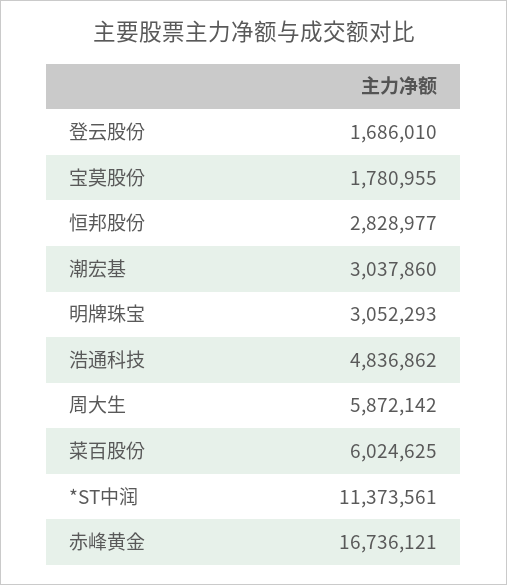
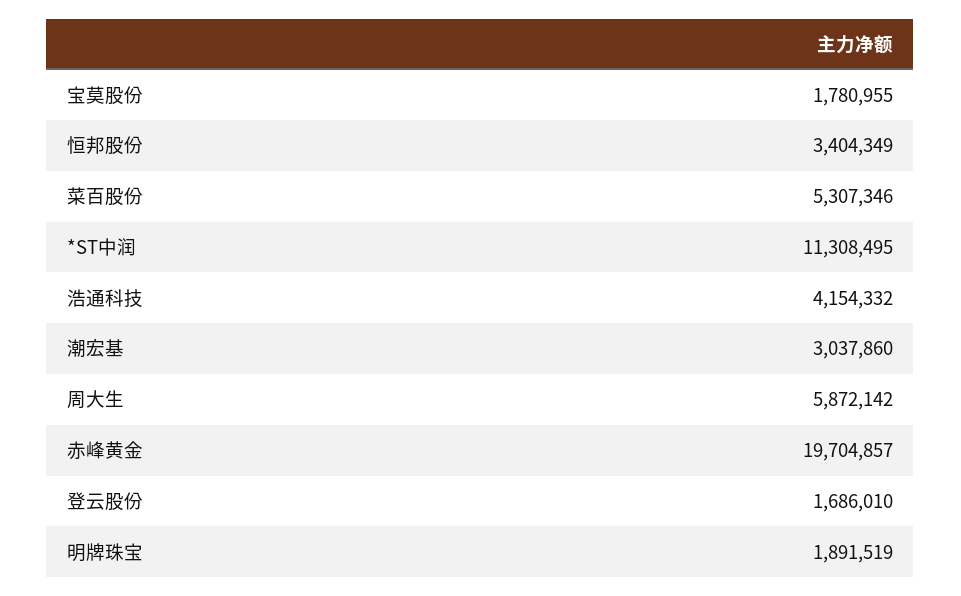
恒邦股份: 2828977 -> 3404349
明牌珠宝: 3052293 -> 1891519
浩通科技: 4836862 -> 4154332
菜百股份: 6024625 -> 5307346
*ST中润: 11373561 -> 11308495
赤峰黄金: 16736121 -> 19704857

